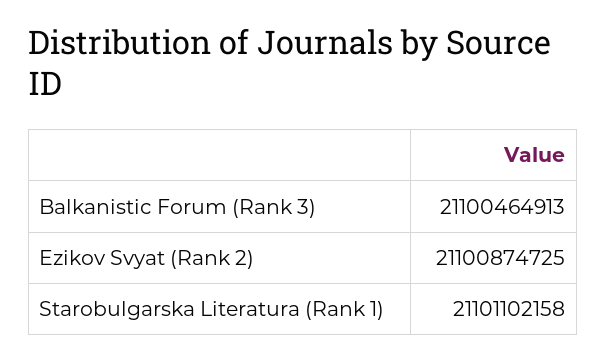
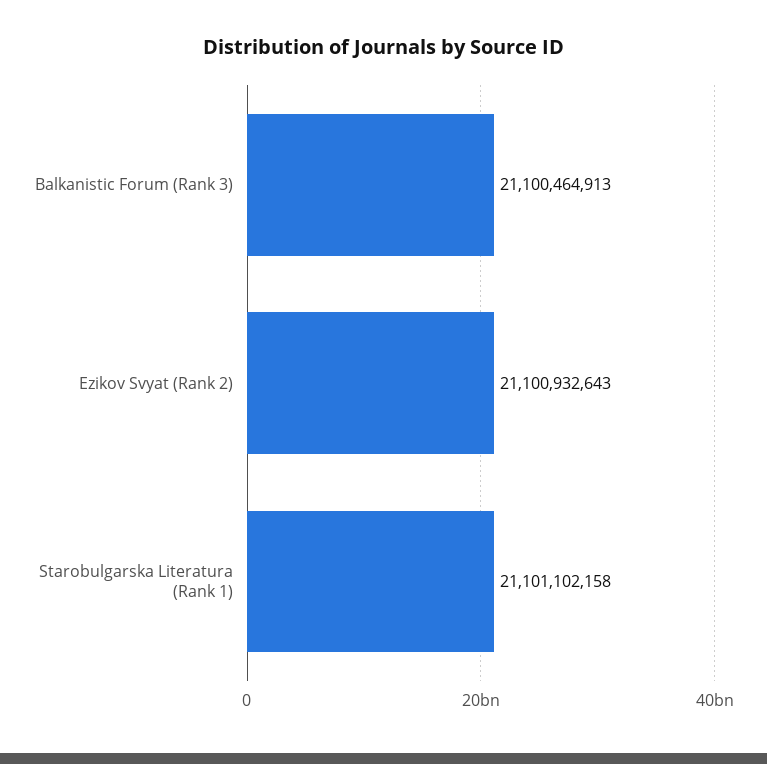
Ezikov Svyat (Rank 2): 21100874725 -> 21100932643

